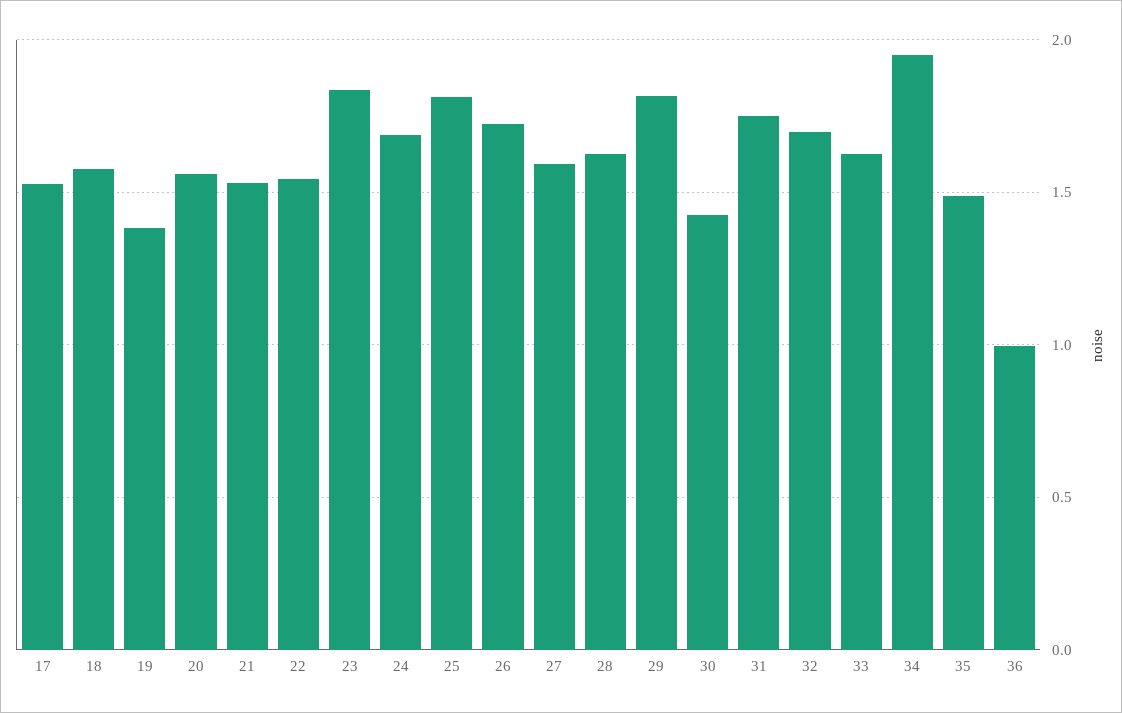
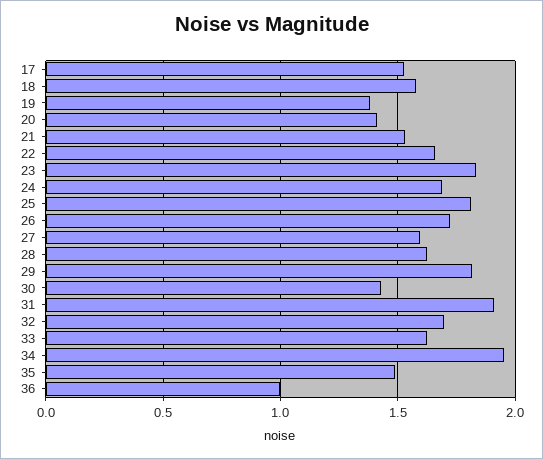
20: 1.55 -> 1.4
22: 1.55 -> 1.65
31: 1.75 -> 1.9

